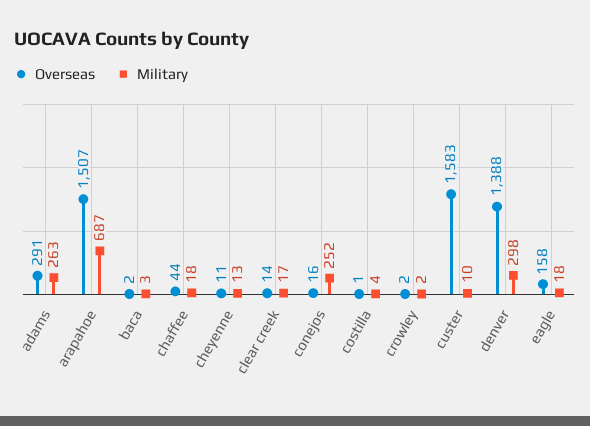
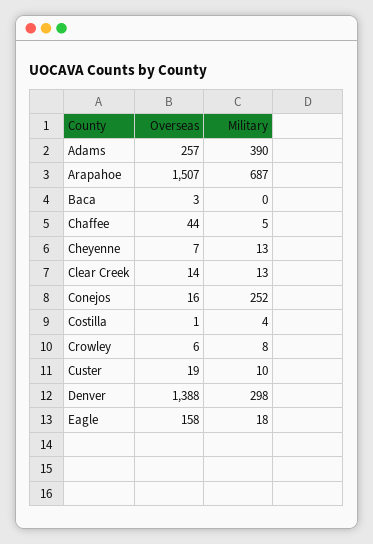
Overseas, adams: 291 -> 257
Military, adams: 263 -> 390
Overseas, baca: 2 -> 3
Military, baca: 3 -> 0
Military, chaffee: 18 -> 5
Overseas, cheyenne: 11 -> 7
Military, clear creek: 17 -> 13
Overseas, crowley: 2 -> 6
Military, crowley: 2 -> 8
Overseas, custer: 1583 -> 19

